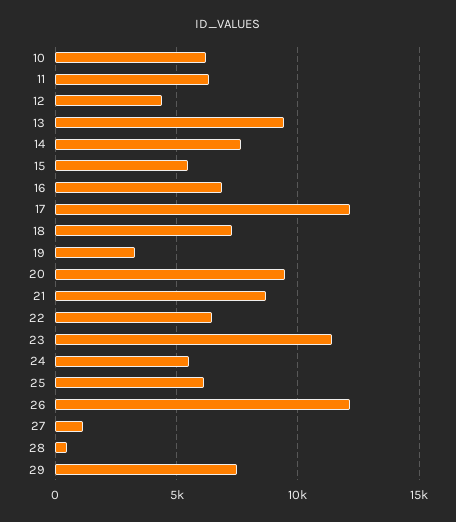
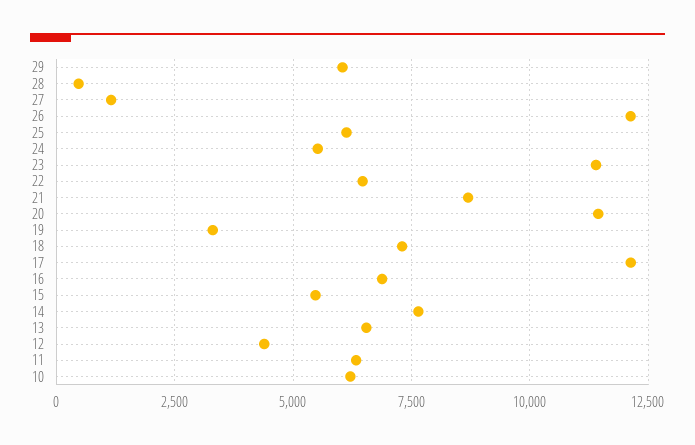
13: 9500 -> 6500
20: 9500 -> 11500
29: 7500 -> 6000

